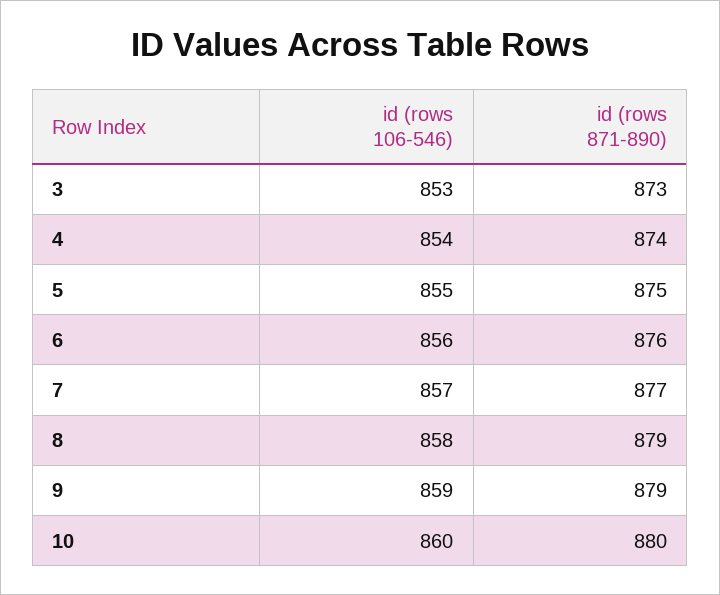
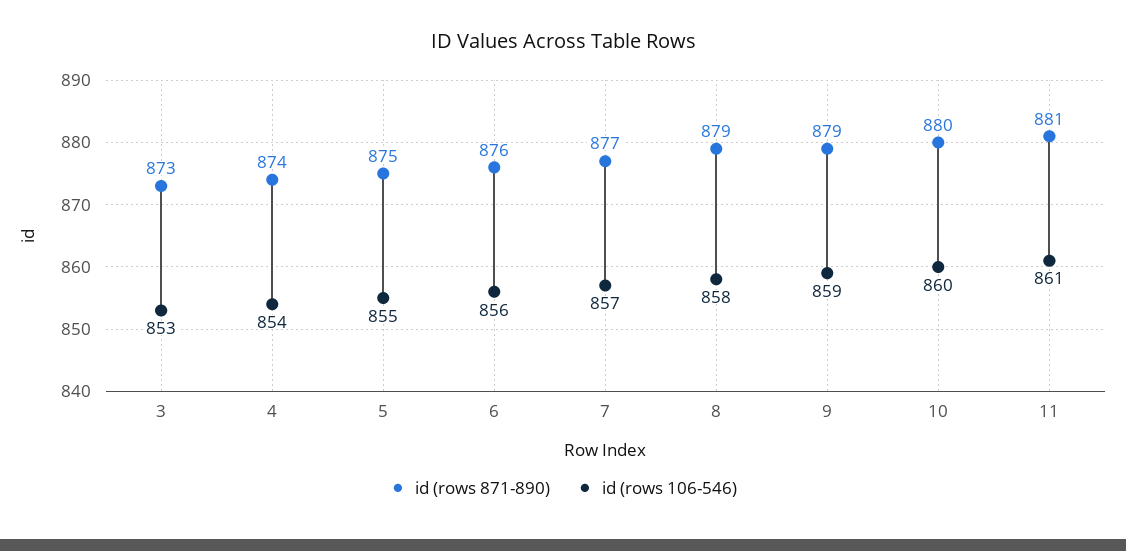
id (rows 871-890), 11: none -> 881
id (rows 106-546), 11: none -> 861

